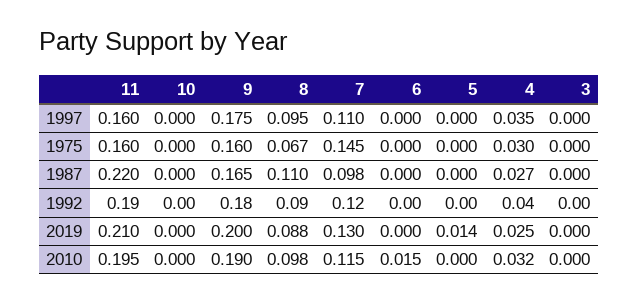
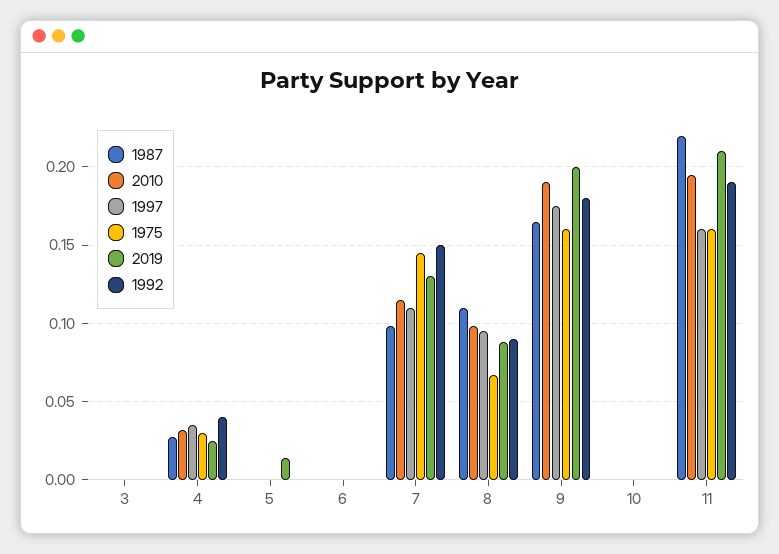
1992, 7: 0.12 -> 0.15
2010, 6: 0.015 -> 0

